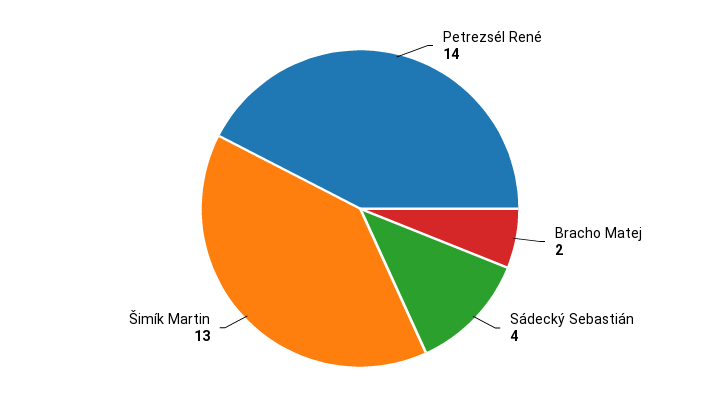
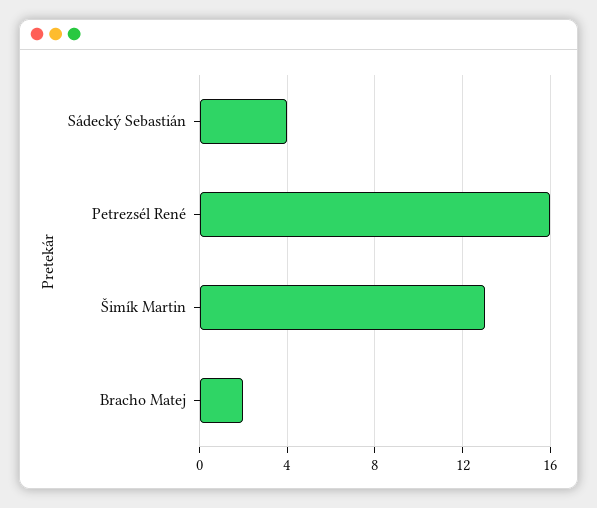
Petrezsél René: 14 -> 16

